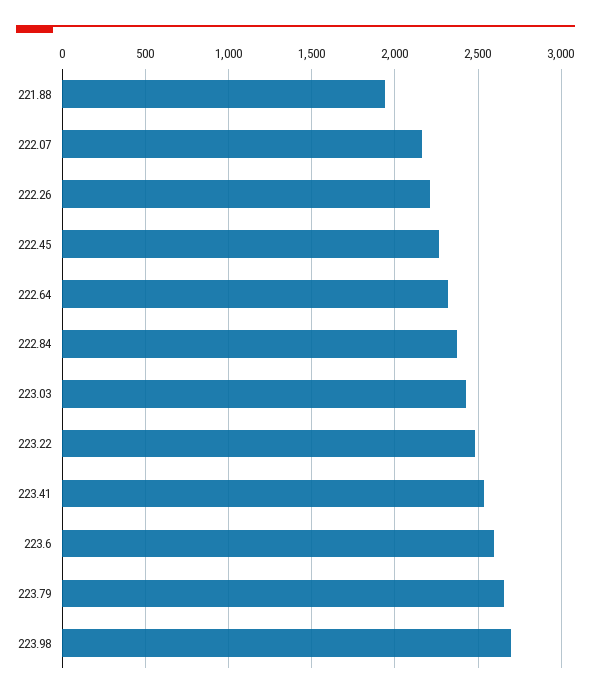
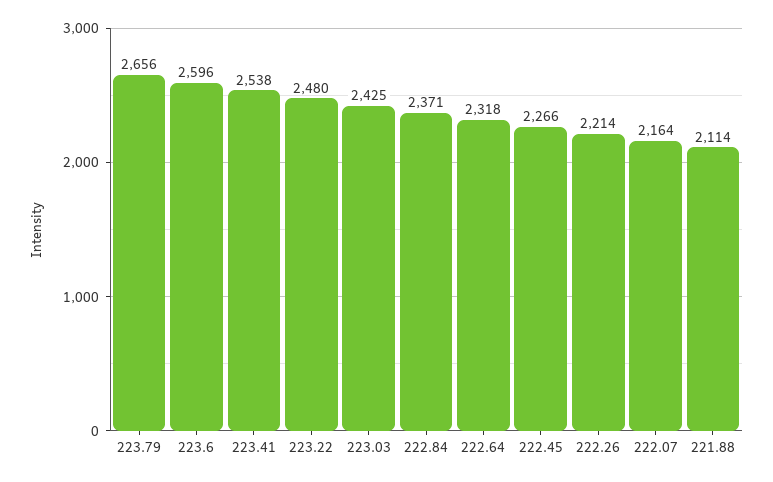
221.88: 1950 -> 2114
223.98: 2700 -> none

